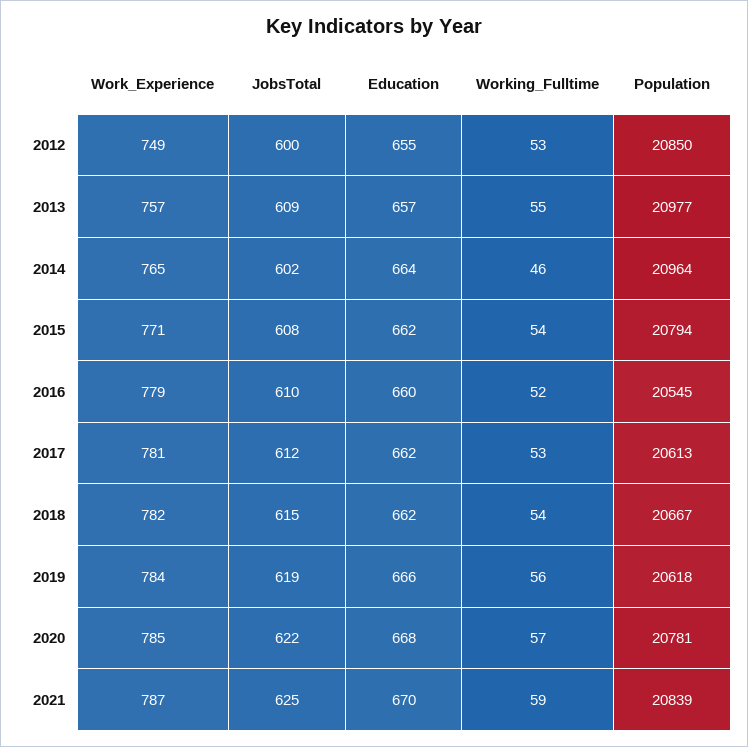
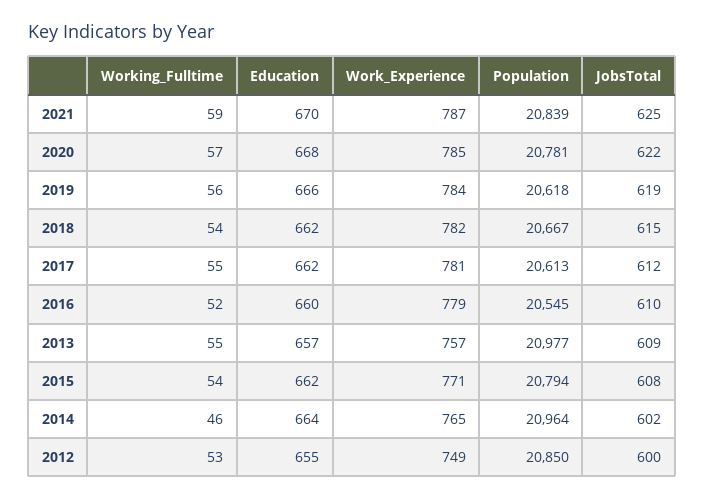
Working_Fulltime, 2017: 53 -> 55

